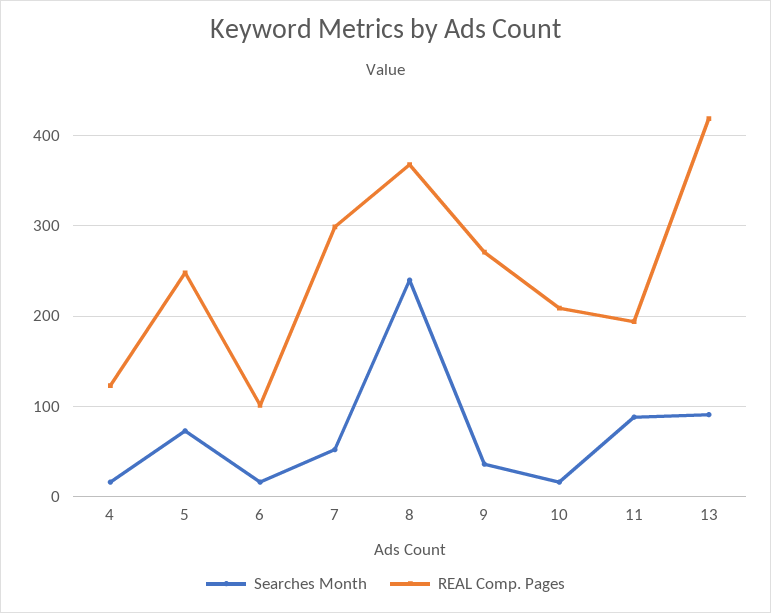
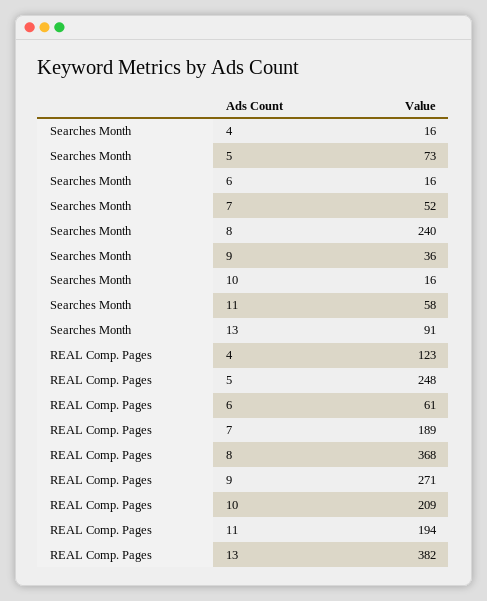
REAL Comp. Pages, 6: 100 -> 61
REAL Comp. Pages, 7: 300 -> 189
Searches Month, 11: 90 -> 58
REAL Comp. Pages, 13: 420 -> 382

